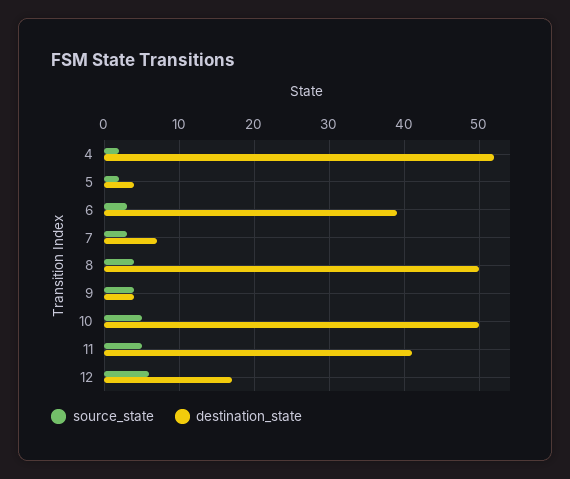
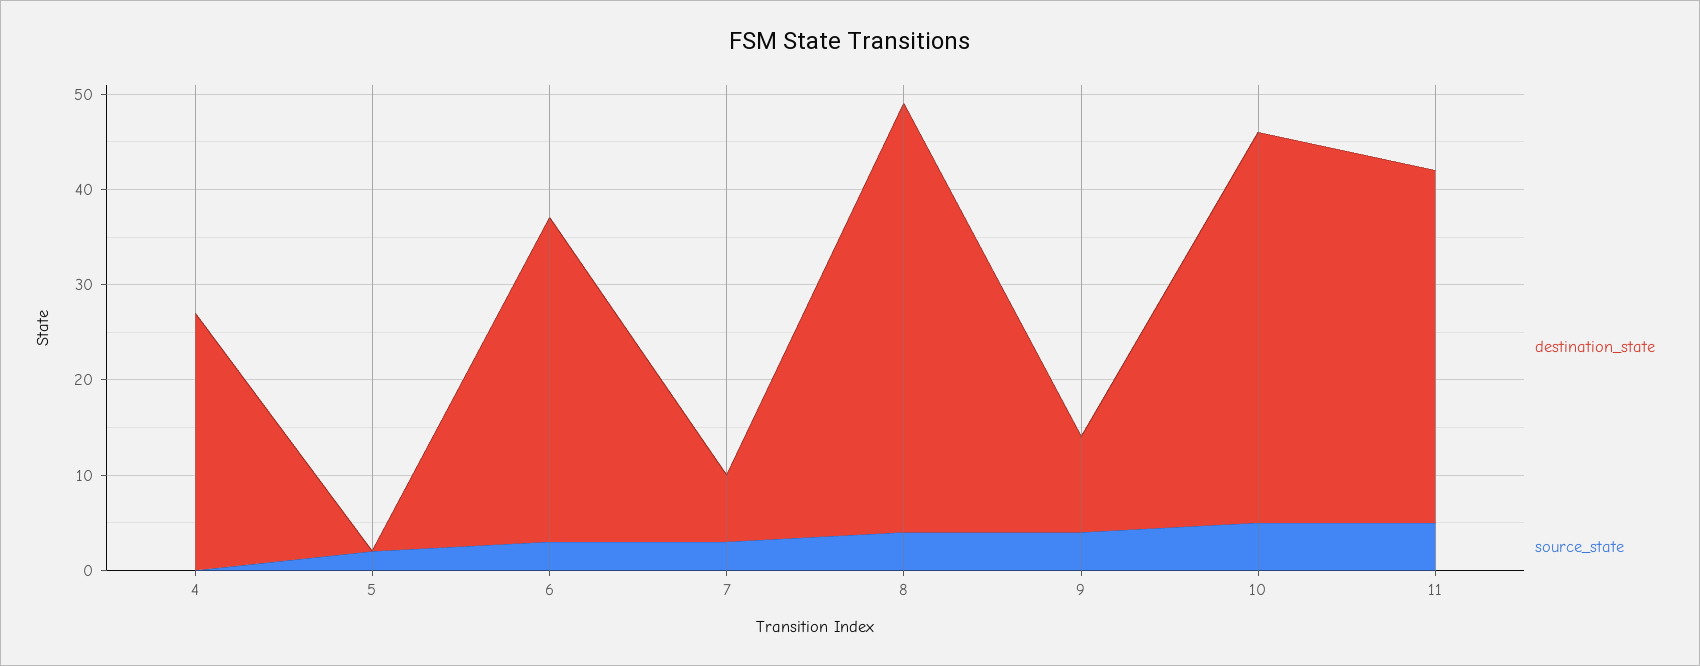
source_state, 4: 2 -> 0
destination_state, 4: 52 -> 27
destination_state, 5: 4 -> 0
destination_state, 6: 39 -> 34
destination_state, 8: 50 -> 45
destination_state, 9: 4 -> 10
destination_state, 10: 50 -> 41
destination_state, 11: 41 -> 37
source_state, 12: 6 -> none
destination_state, 12: 17 -> none

